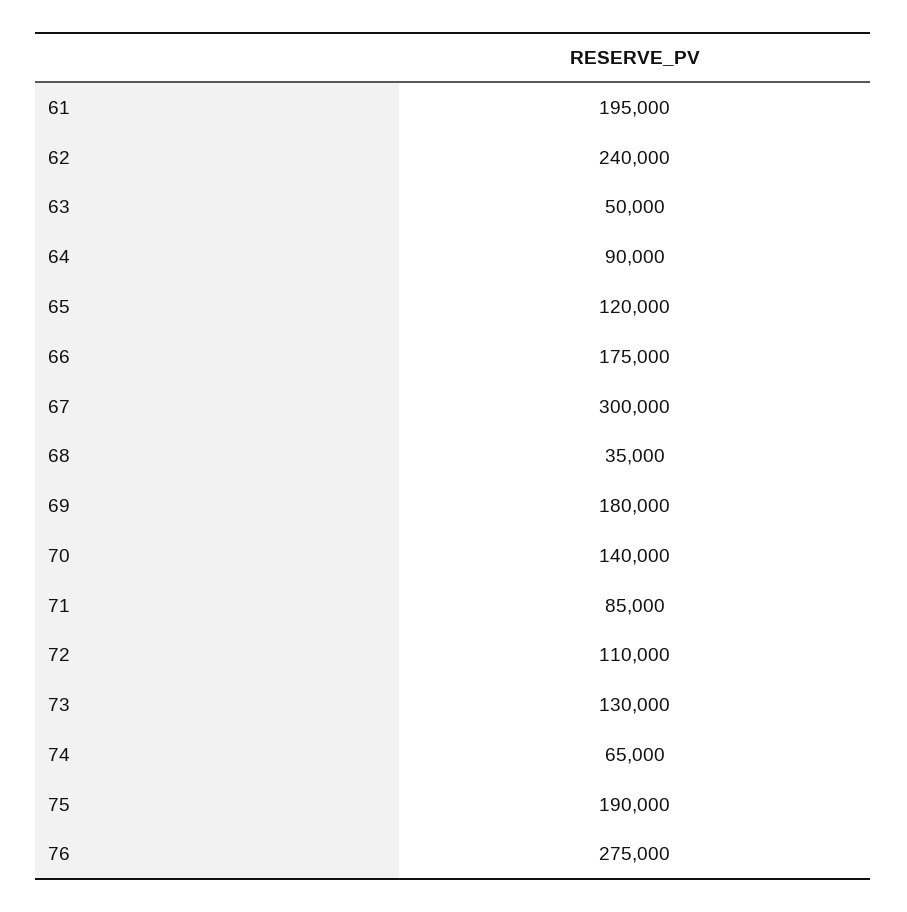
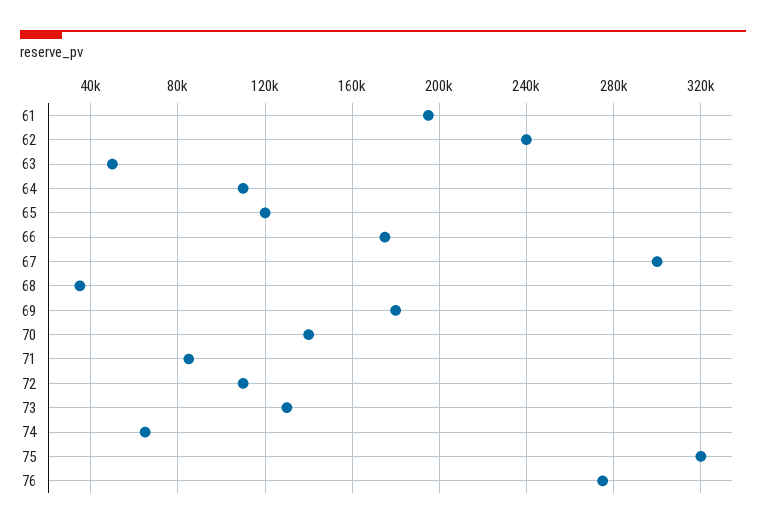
64: 90000 -> 110000
75: 190000 -> 320000

